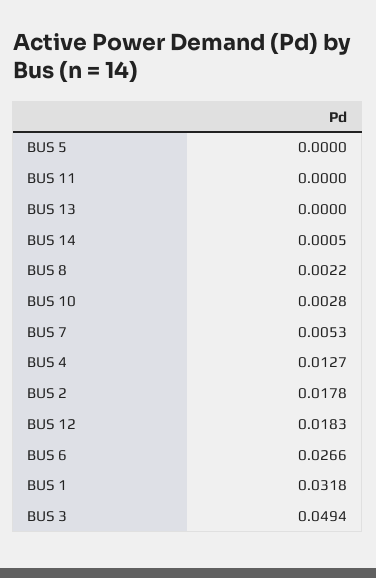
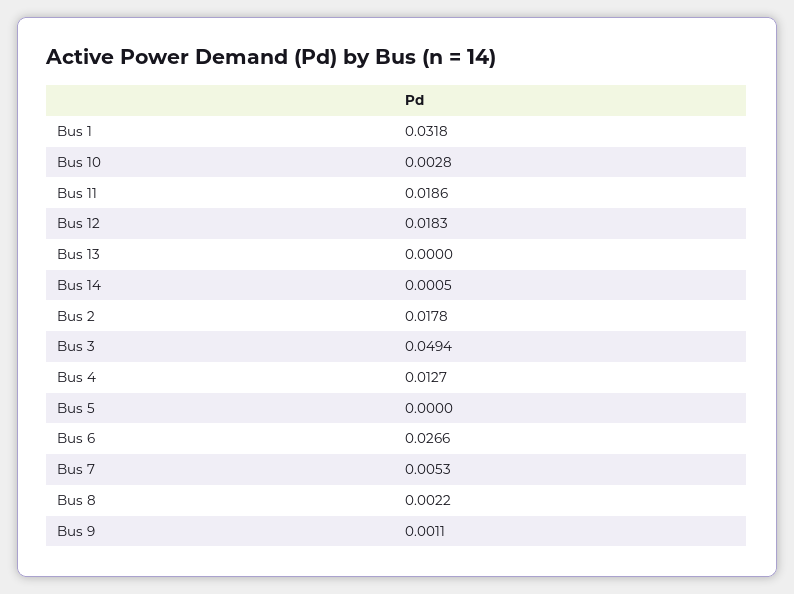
BUS 11: 0 -> 0.0186
Bus 9: none -> 0.0011

